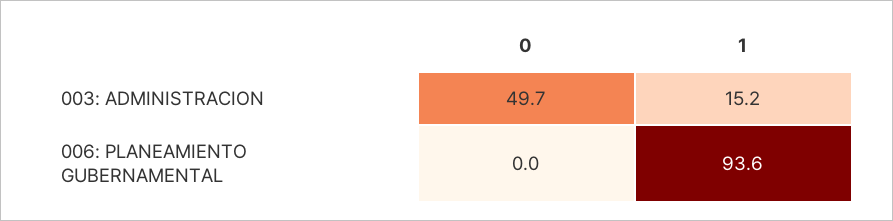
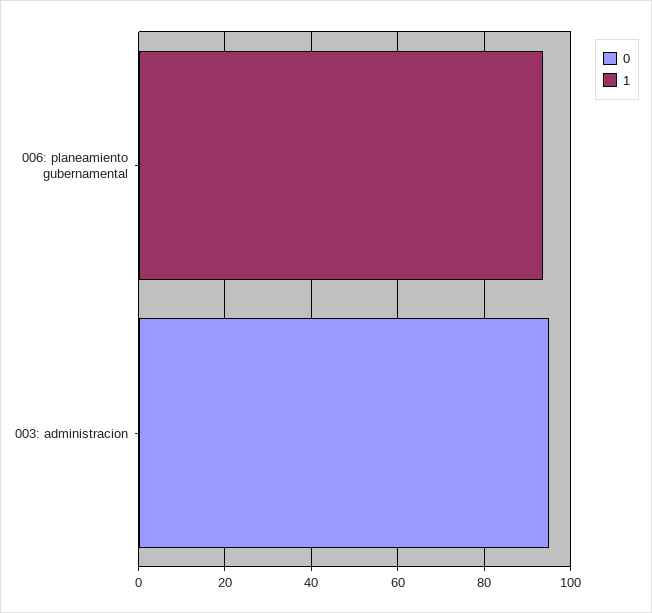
0, 003: ADMINISTRACION: 49.7 -> 95
1, 003: ADMINISTRACION: 15.2 -> 0

